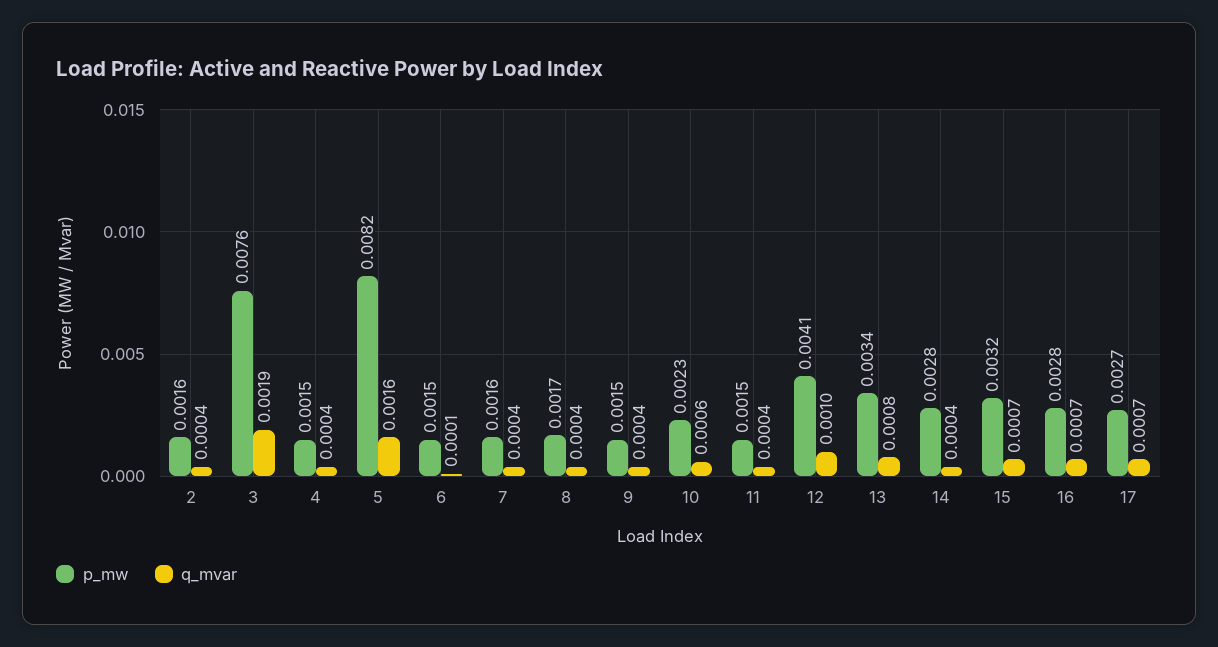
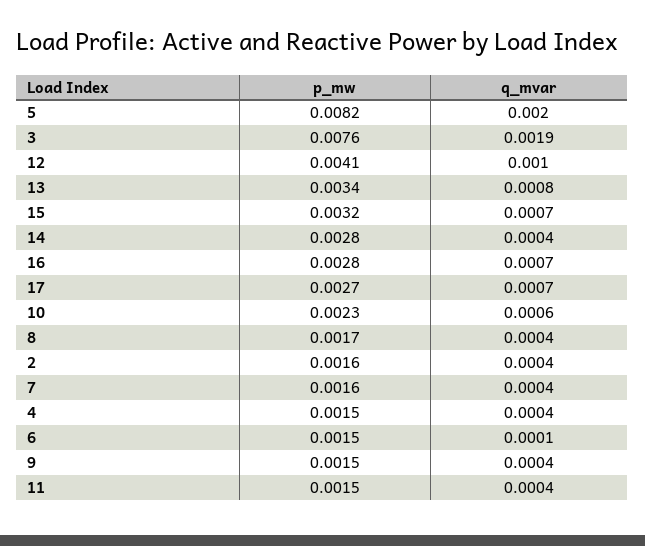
q_mvar, 5: 0.0016 -> 0.002

